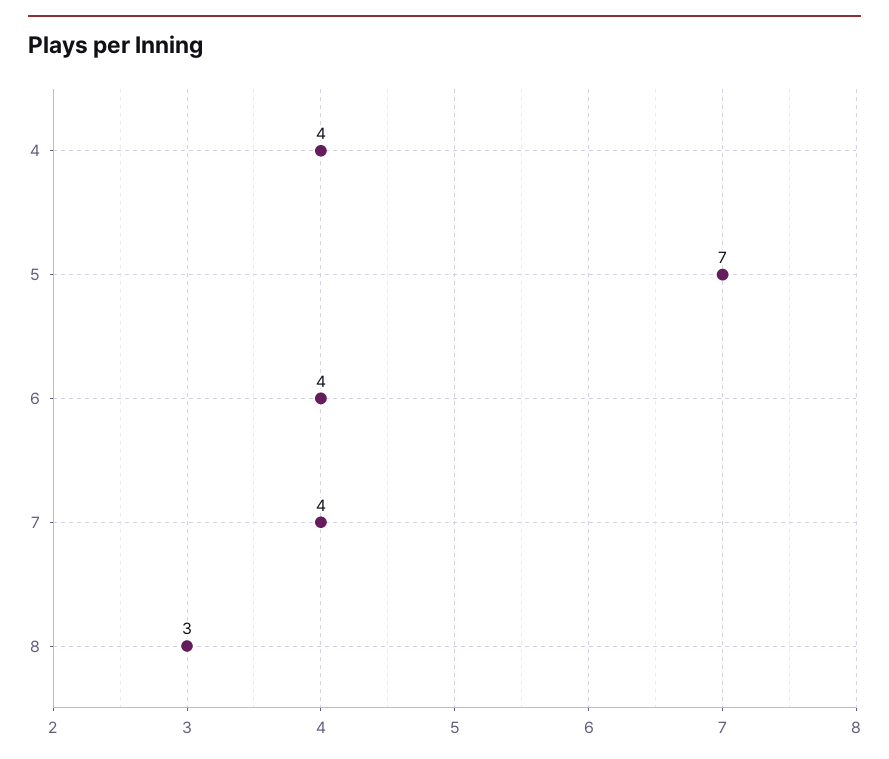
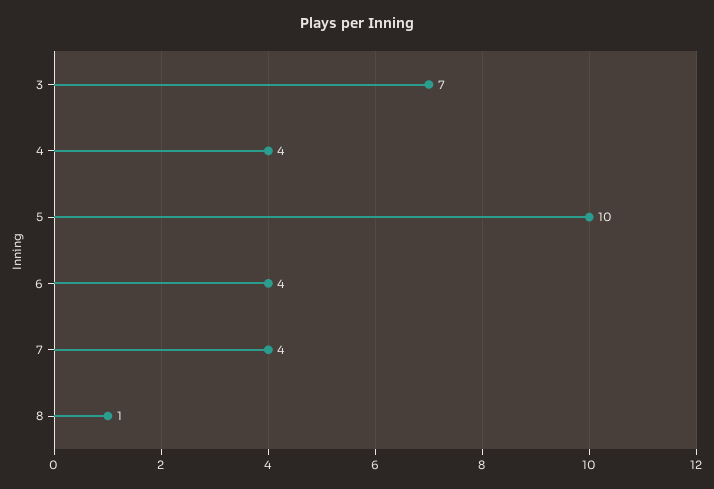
5: 7 -> 10
8: 3 -> 1
3: none -> 7

